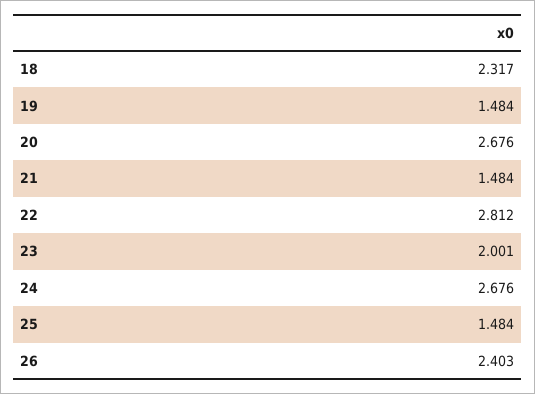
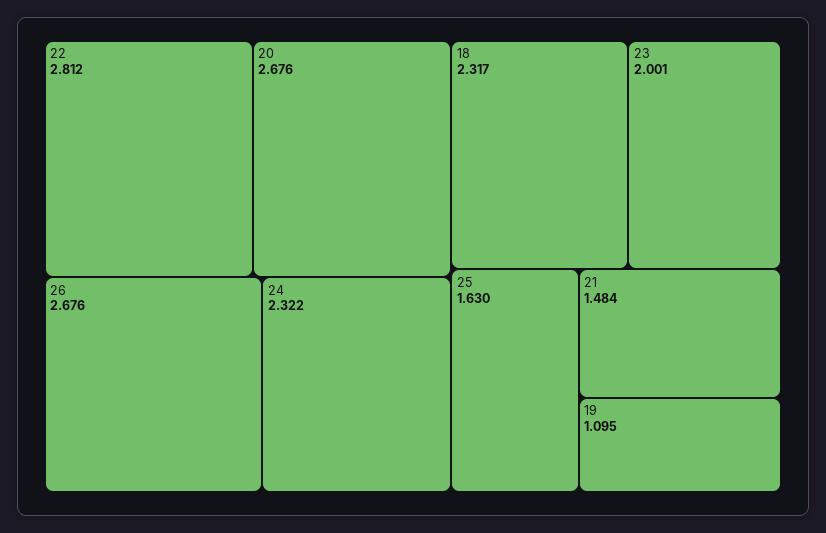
19: 1.484 -> 1.095
24: 2.676 -> 2.322
25: 1.484 -> 1.63
26: 2.403 -> 2.676

